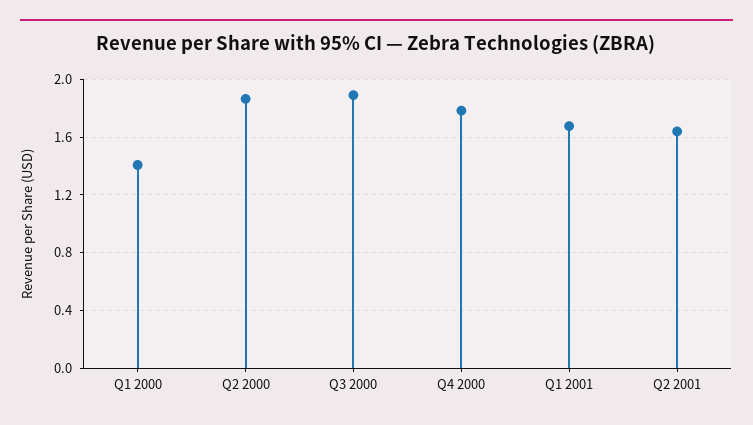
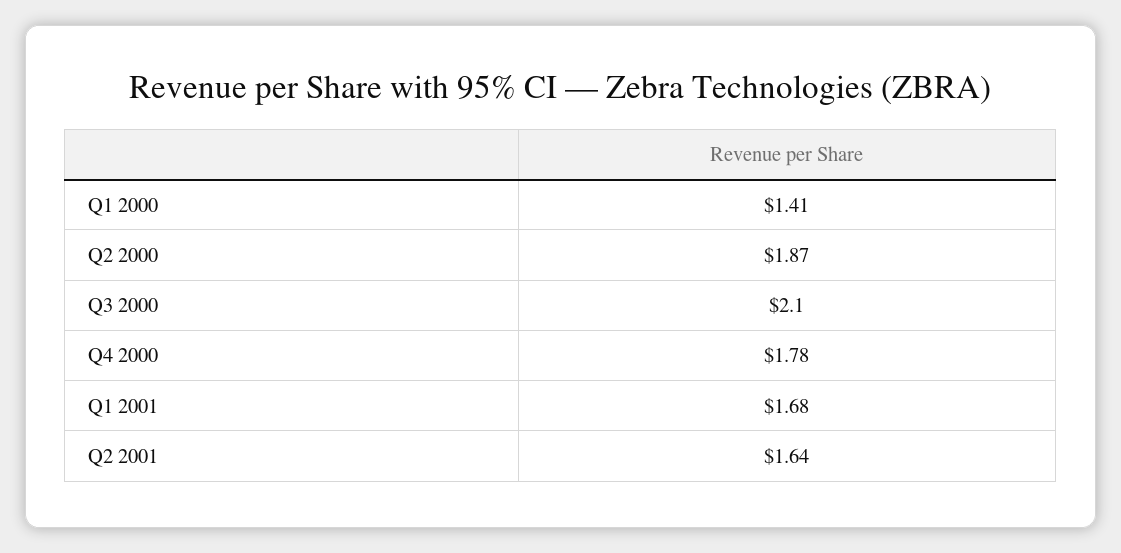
Q3 2000: 1.9 -> 2.1

